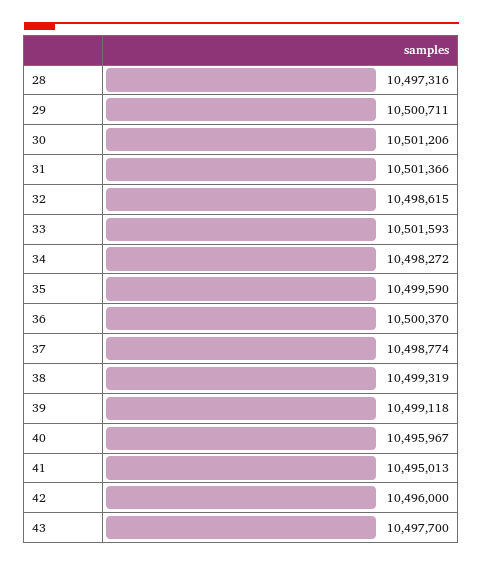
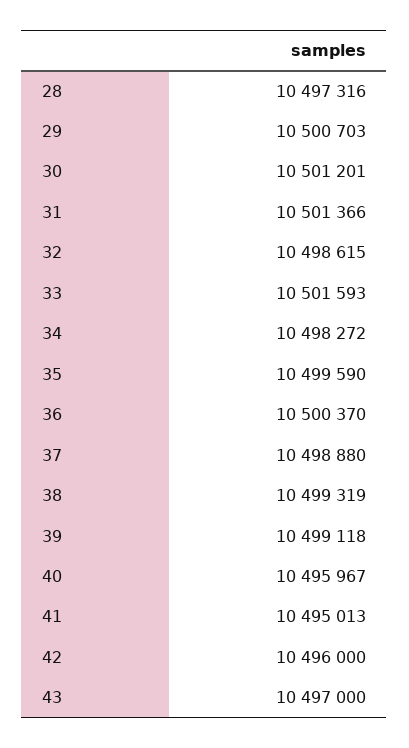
29: 10500711 -> 10500703
30: 10501206 -> 10501201
37: 10498774 -> 10498880
43: 10497700 -> 10497000

